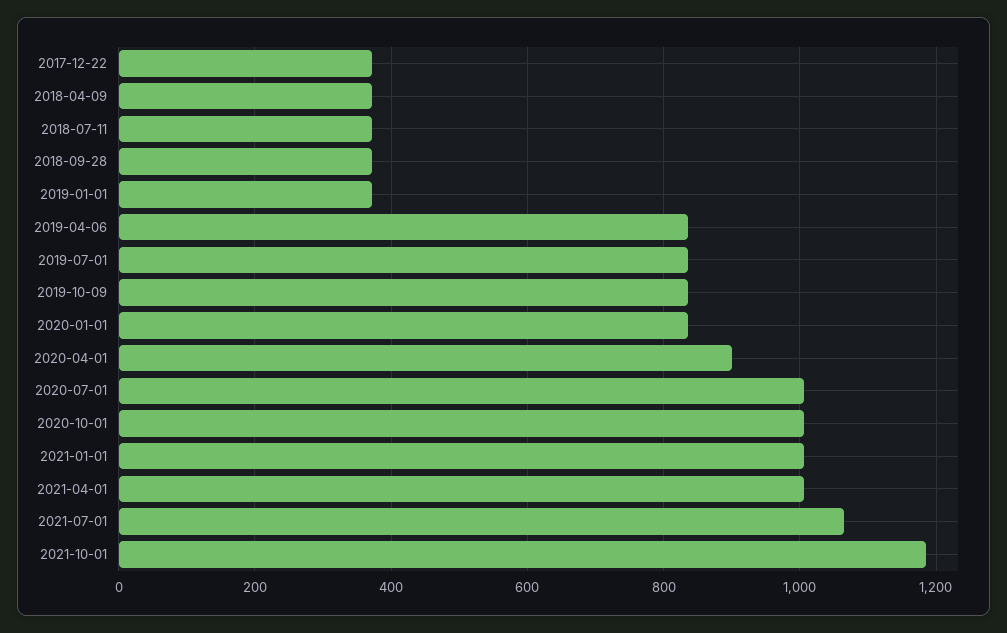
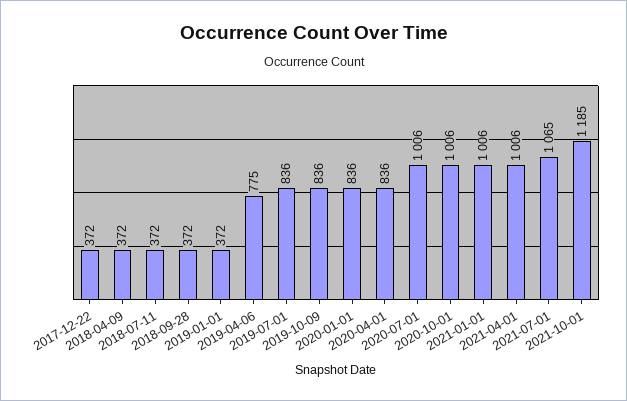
2019-04-06: 840 -> 775
2020-04-01: 900 -> 836

